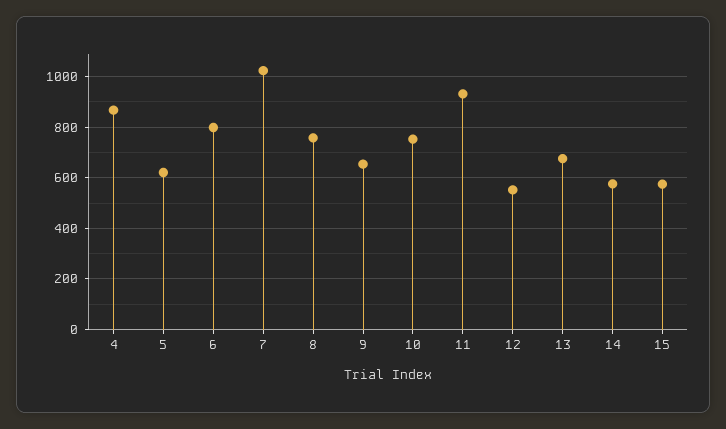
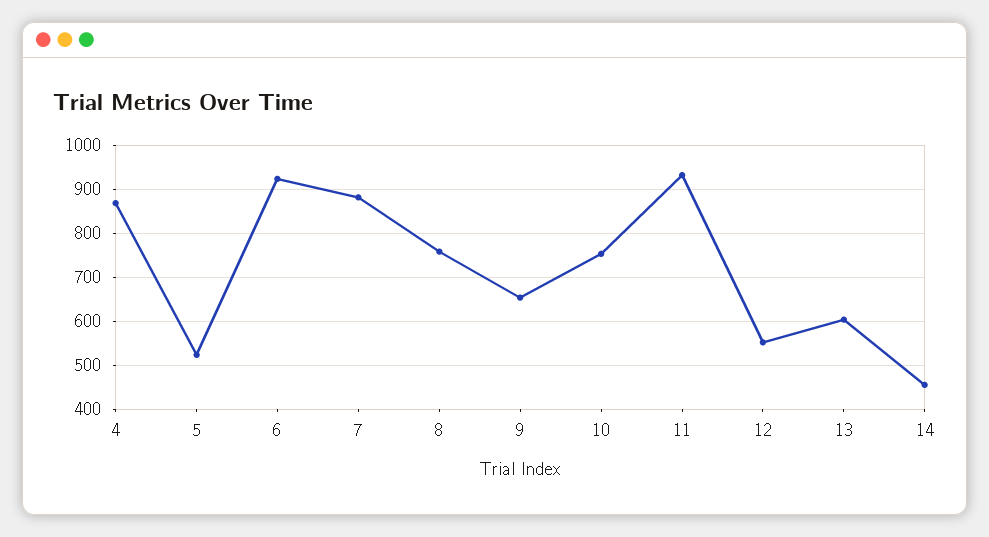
5: 625 -> 520
6: 800 -> 920
7: 1025 -> 880
13: 675 -> 600
14: 575 -> 460
15: 575 -> none

